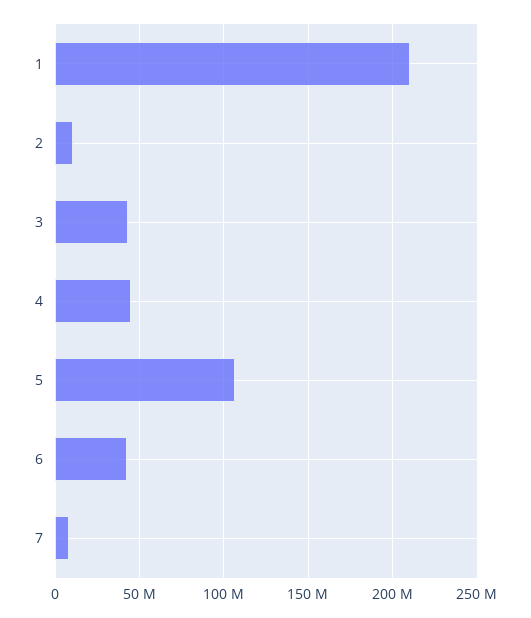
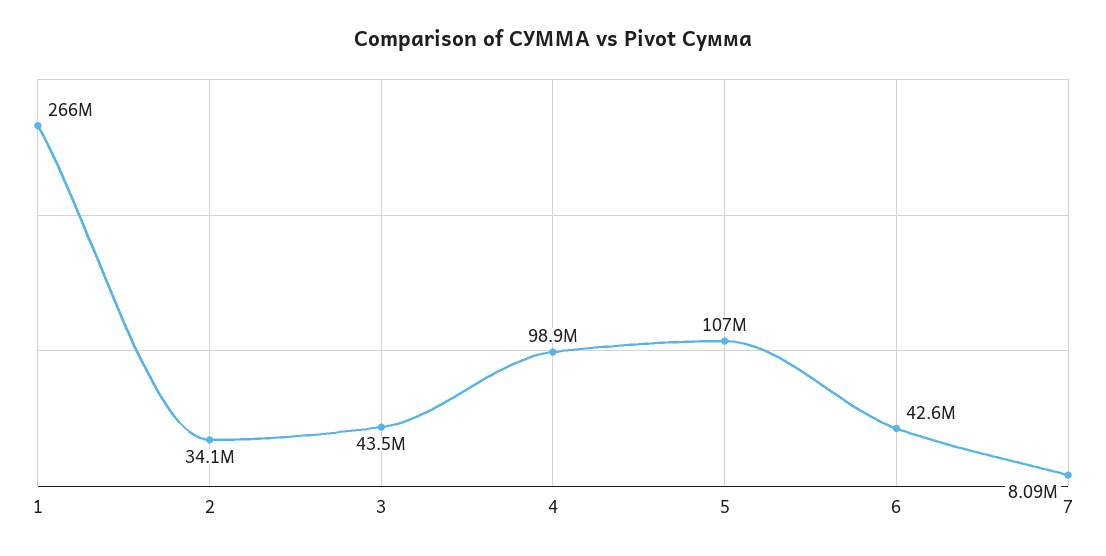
1: 210000000 -> 266000000
2: 10000000 -> 34100000
4: 45000000 -> 98900000

